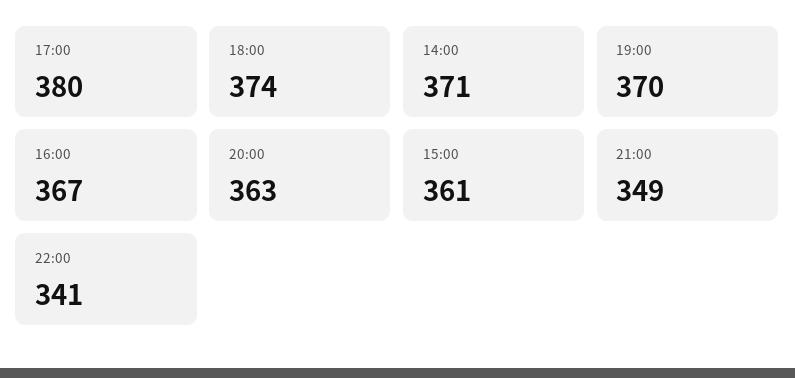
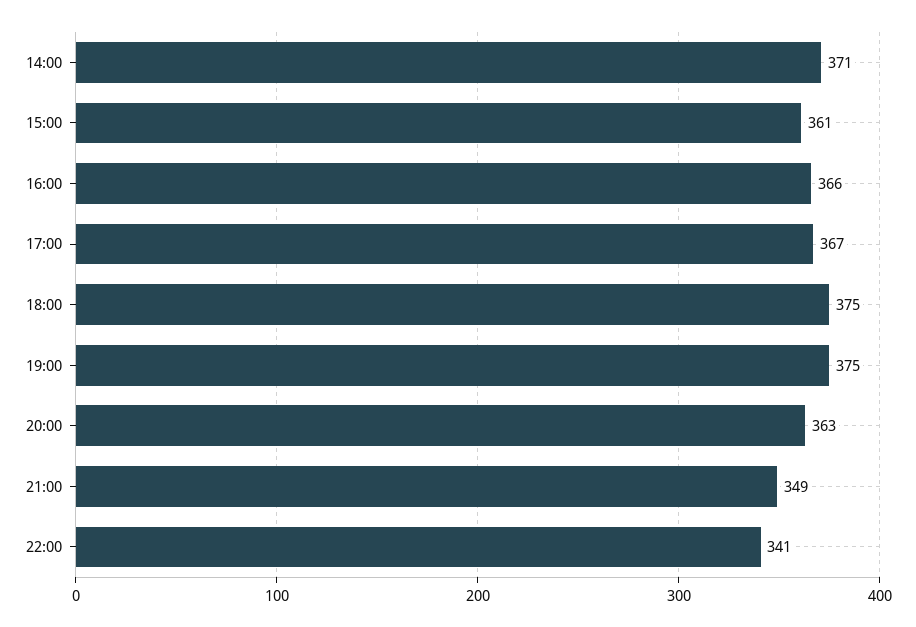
17:00: 380 -> 367
18:00: 374 -> 375
19:00: 370 -> 375
16:00: 367 -> 366

